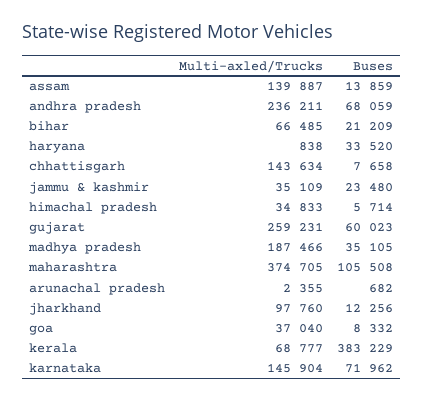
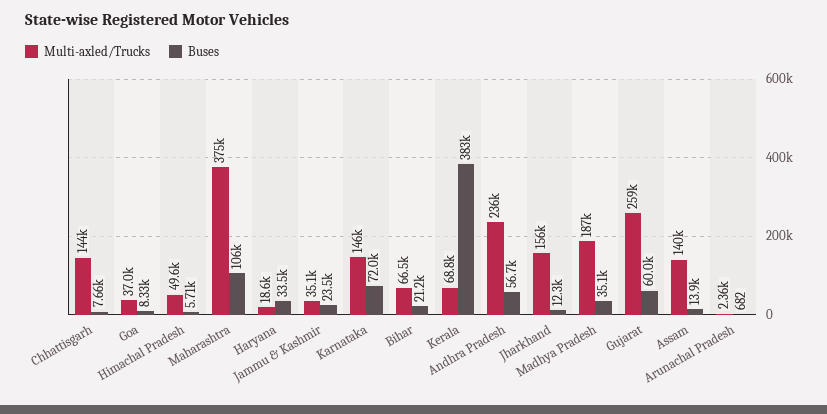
Buses, andhra pradesh: 68059 -> 56700
Multi-axled/Trucks, haryana: 838 -> 18600
Multi-axled/Trucks, himachal pradesh: 34833 -> 49600
Multi-axled/Trucks, jharkhand: 97760 -> 156000

